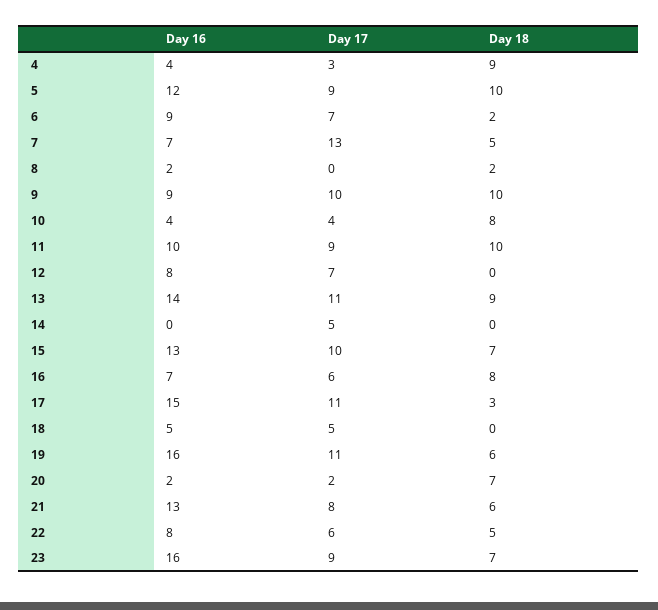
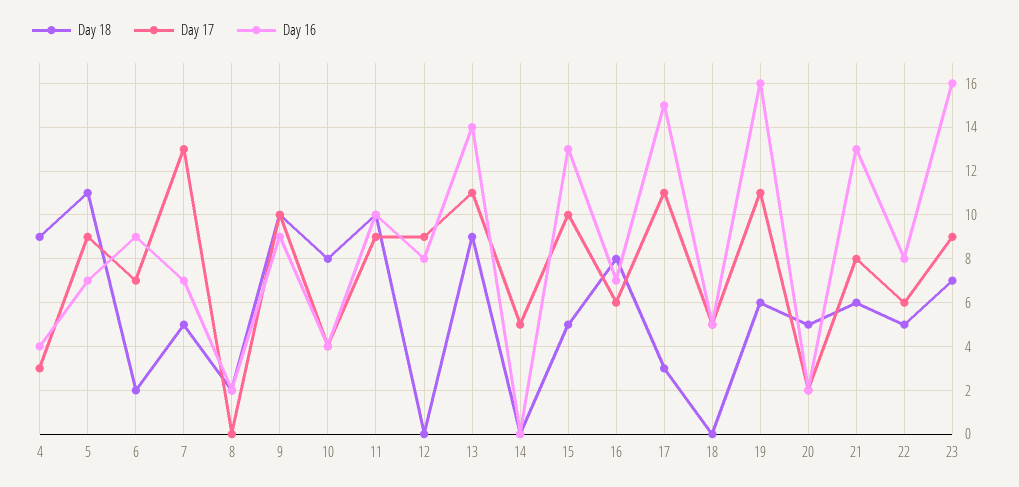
Day 16, 5: 12 -> 7
Day 18, 5: 10 -> 11
Day 17, 12: 7 -> 9
Day 18, 15: 7 -> 5
Day 18, 20: 7 -> 5

